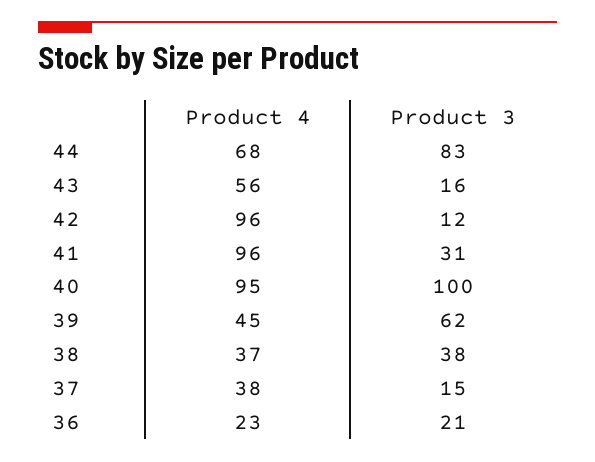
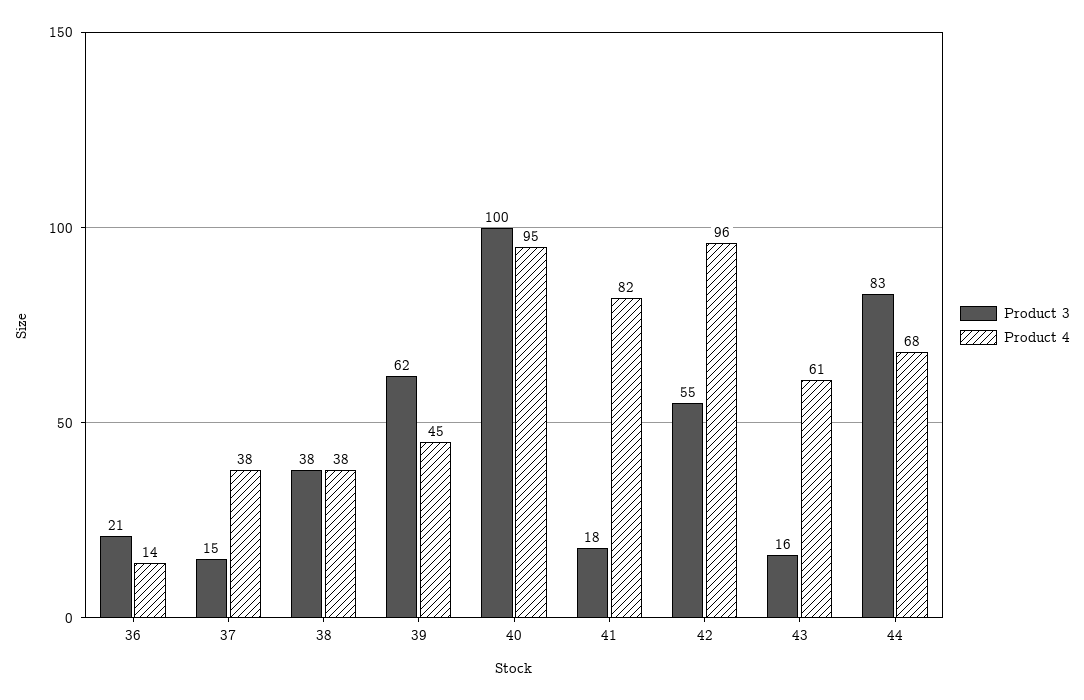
Product 4, 43: 56 -> 61
Product 3, 42: 12 -> 55
Product 4, 41: 96 -> 82
Product 3, 41: 31 -> 18
Product 4, 38: 37 -> 38
Product 4, 36: 23 -> 14

